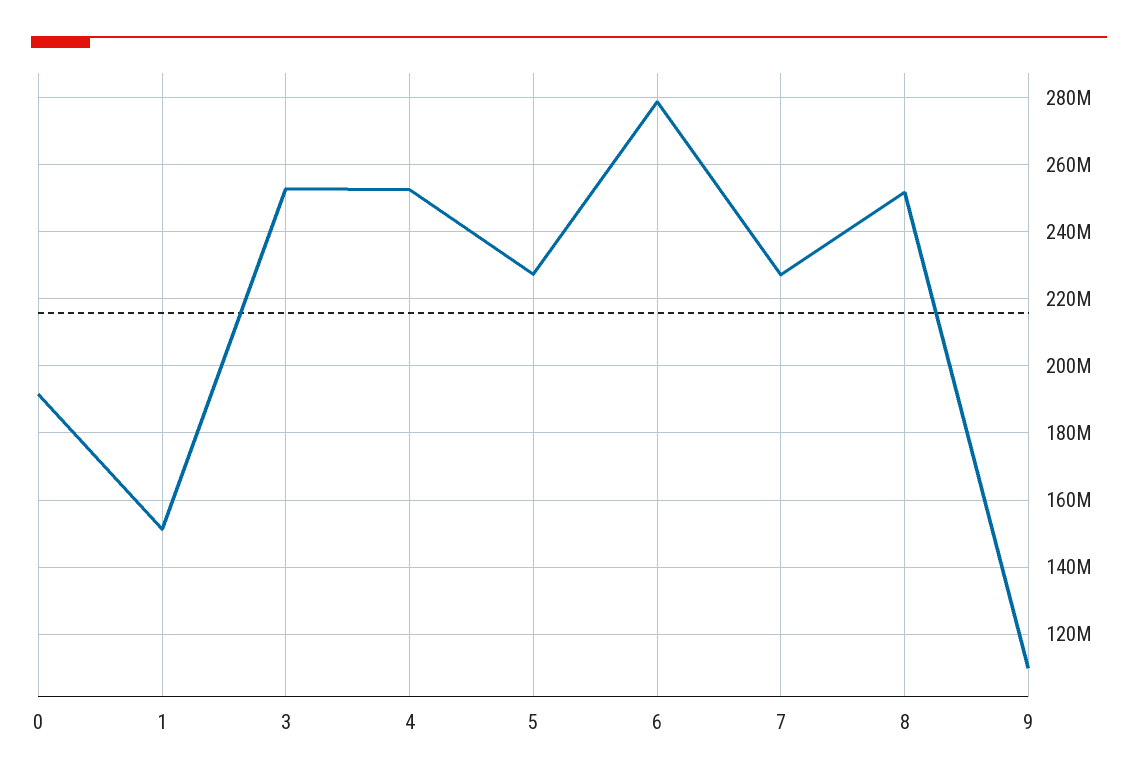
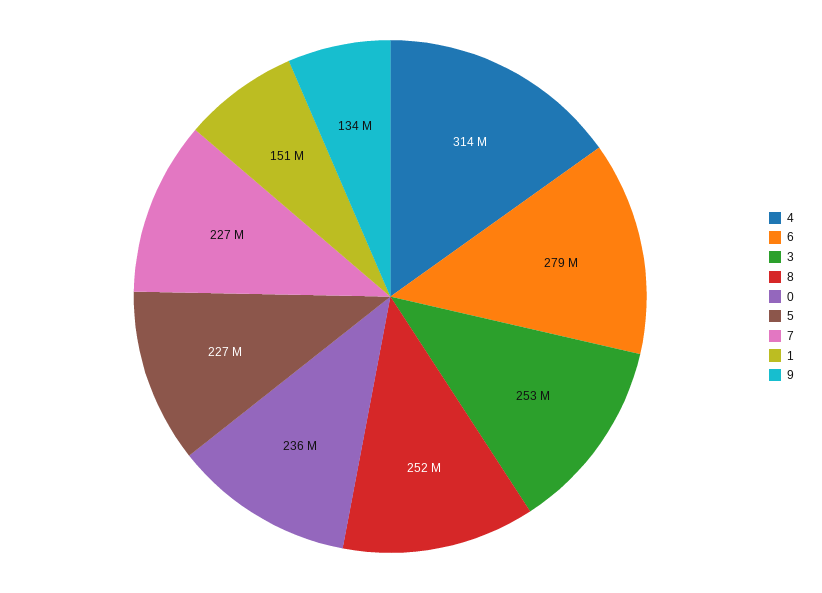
0: 192000000 -> 236000000
4: 252000000 -> 314000000
9: 110000000 -> 134000000

